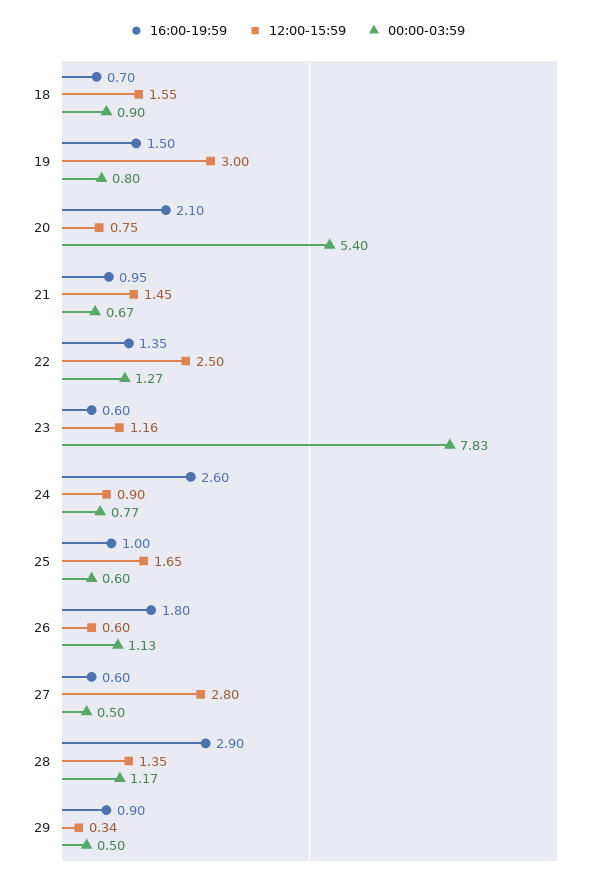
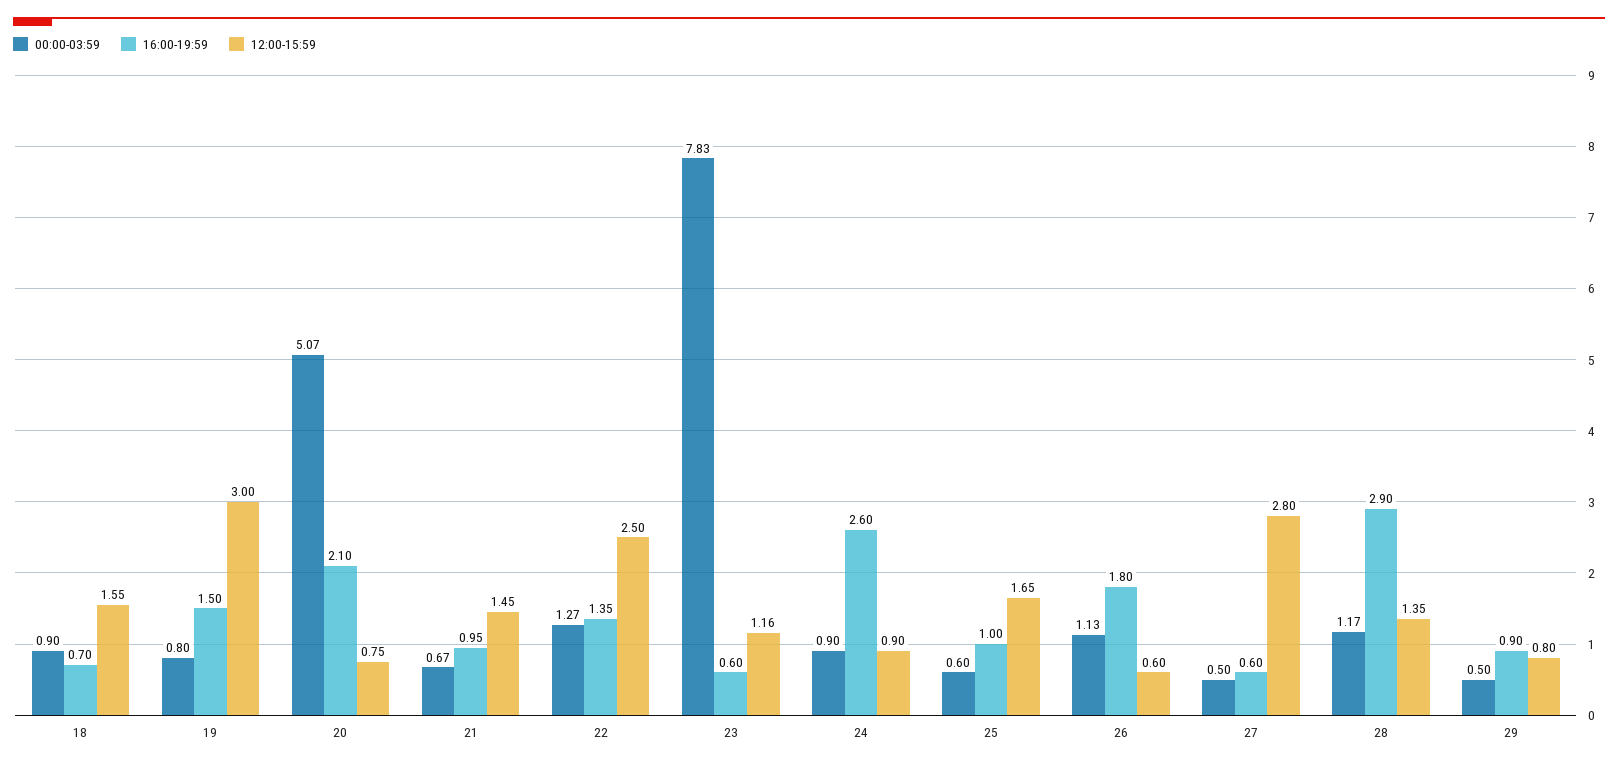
00:00-03:59, 20: 5.4 -> 5.07
00:00-03:59, 24: 0.77 -> 0.9
12:00-15:59, 29: 0.34 -> 0.8

